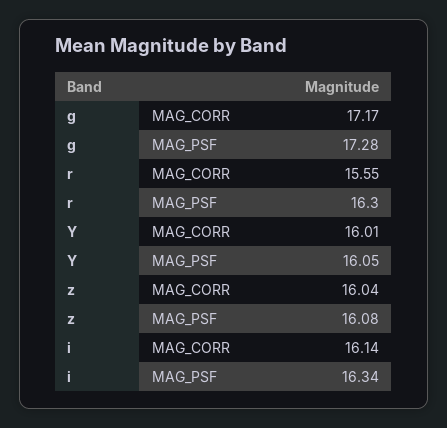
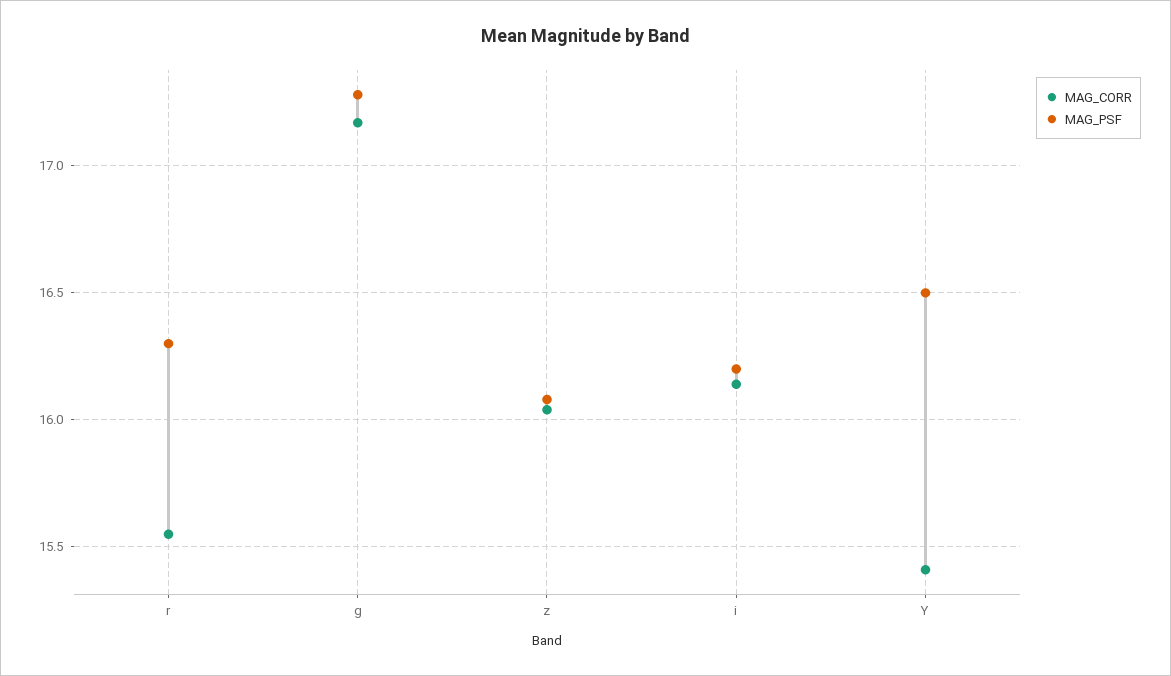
MAG_CORR, Y: 16.01 -> 15.4
MAG_PSF, Y: 16.05 -> 16.5
MAG_PSF, i: 16.34 -> 16.2

